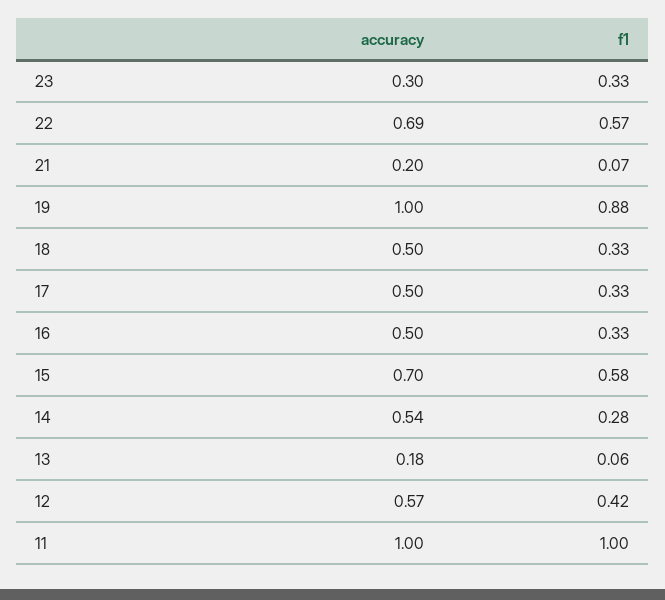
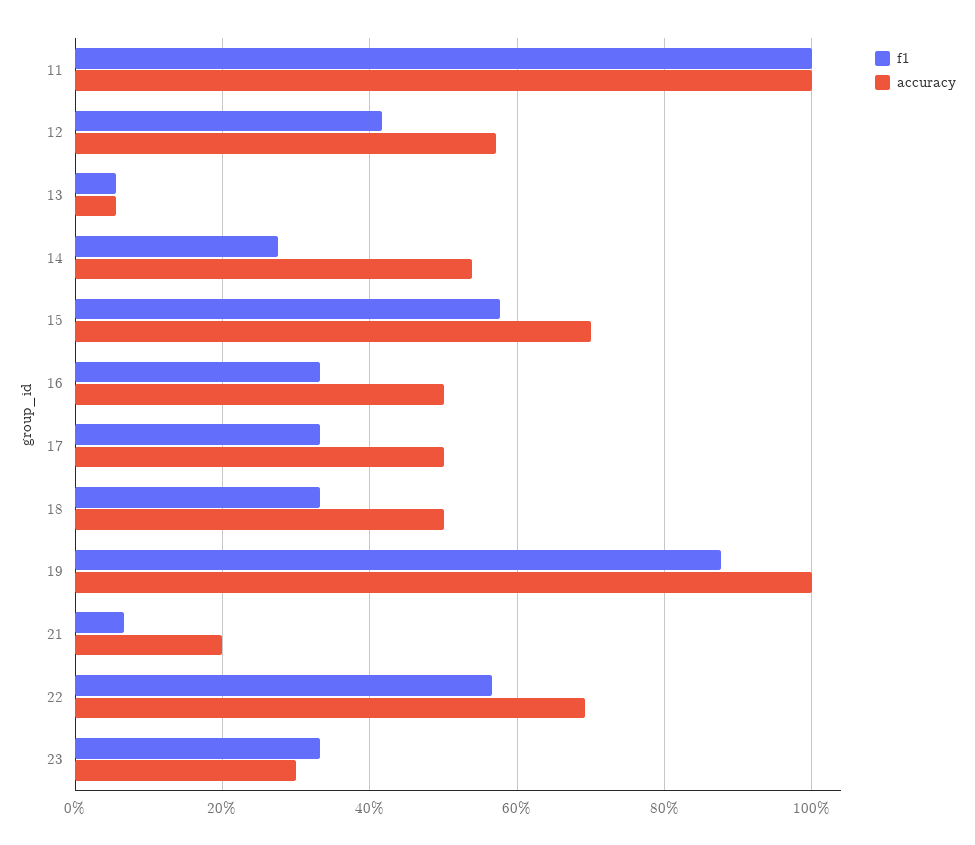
accuracy, 13: 0.18 -> 0.06

